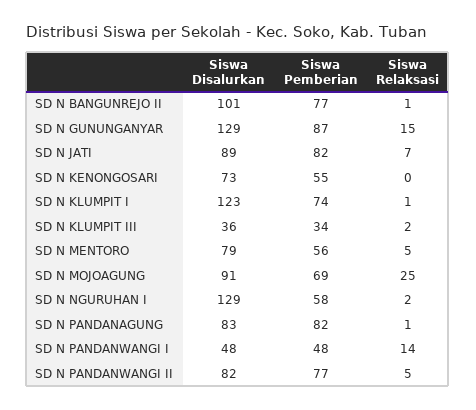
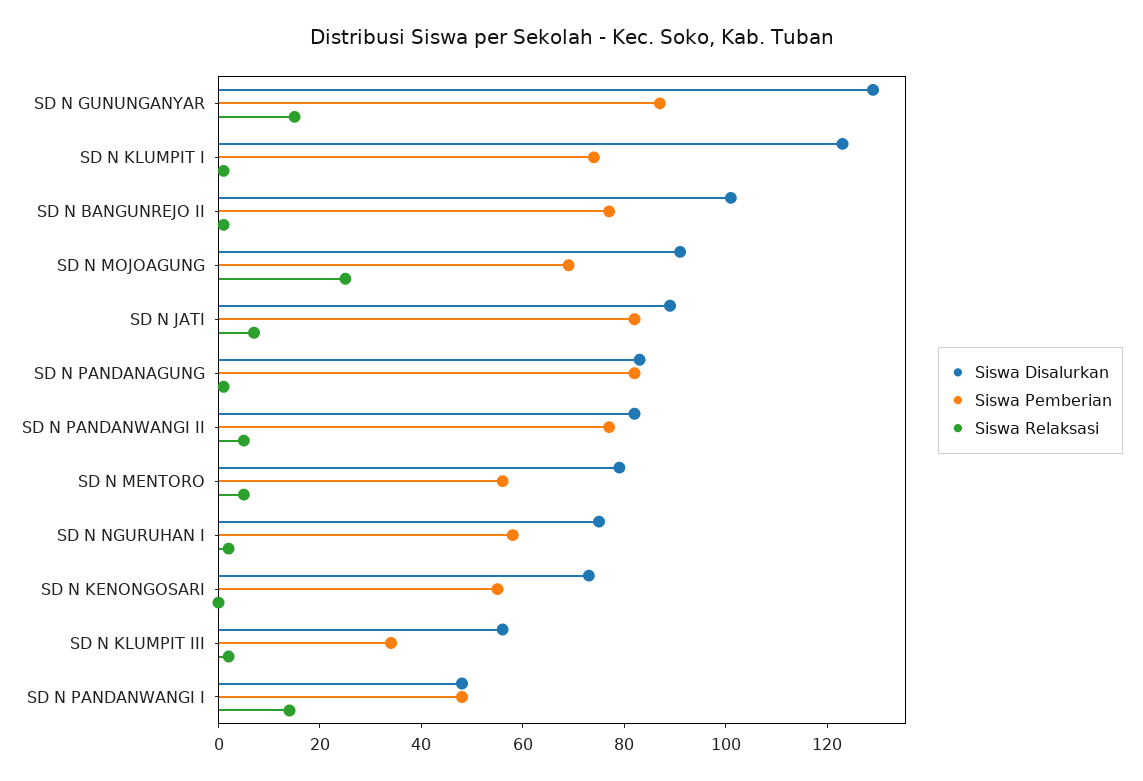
Siswa Disalurkan, SD N KLUMPIT III: 36 -> 55
Siswa Disalurkan, SD N NGURUHAN I: 129 -> 75

